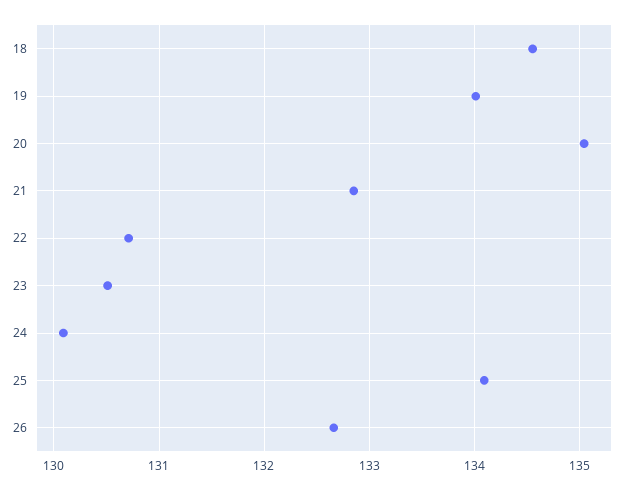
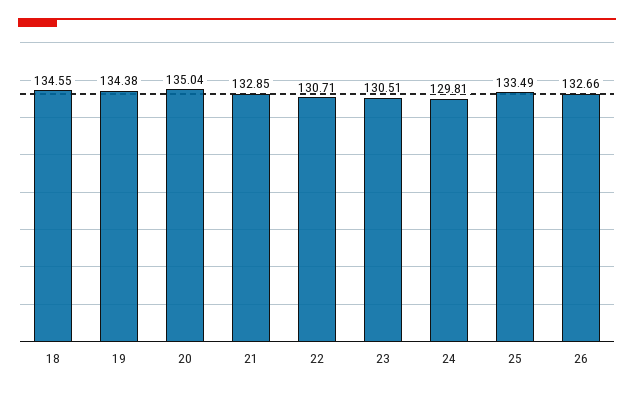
19: 134 -> 134.38
24: 130.1 -> 129.81
25: 134.1 -> 133.49

